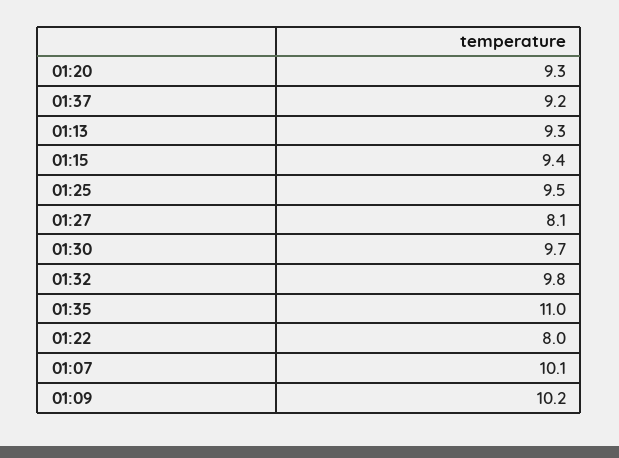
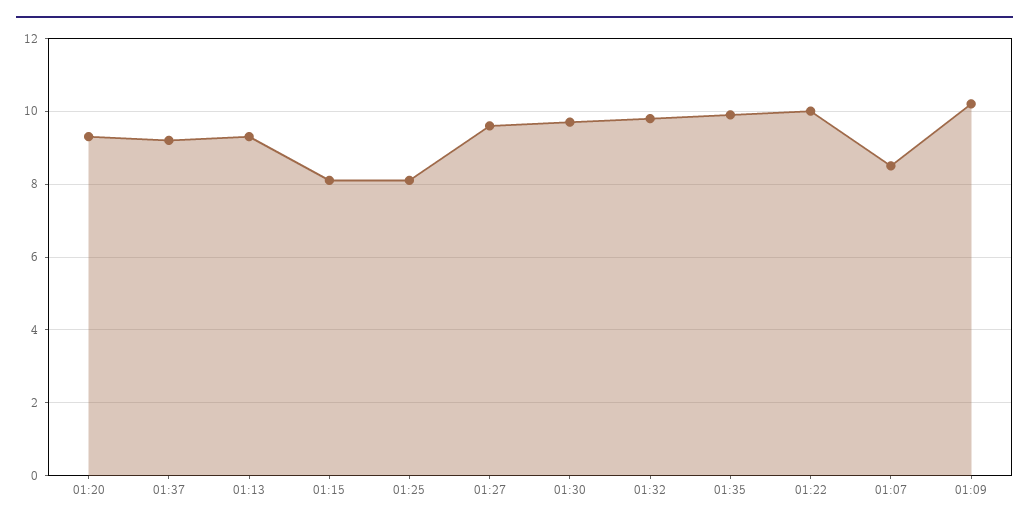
01:15: 9.4 -> 8
01:25: 9.5 -> 8
01:27: 8.1 -> 9.5
01:35: 11 -> 10
01:22: 8 -> 10
01:07: 10.1 -> 8.5

